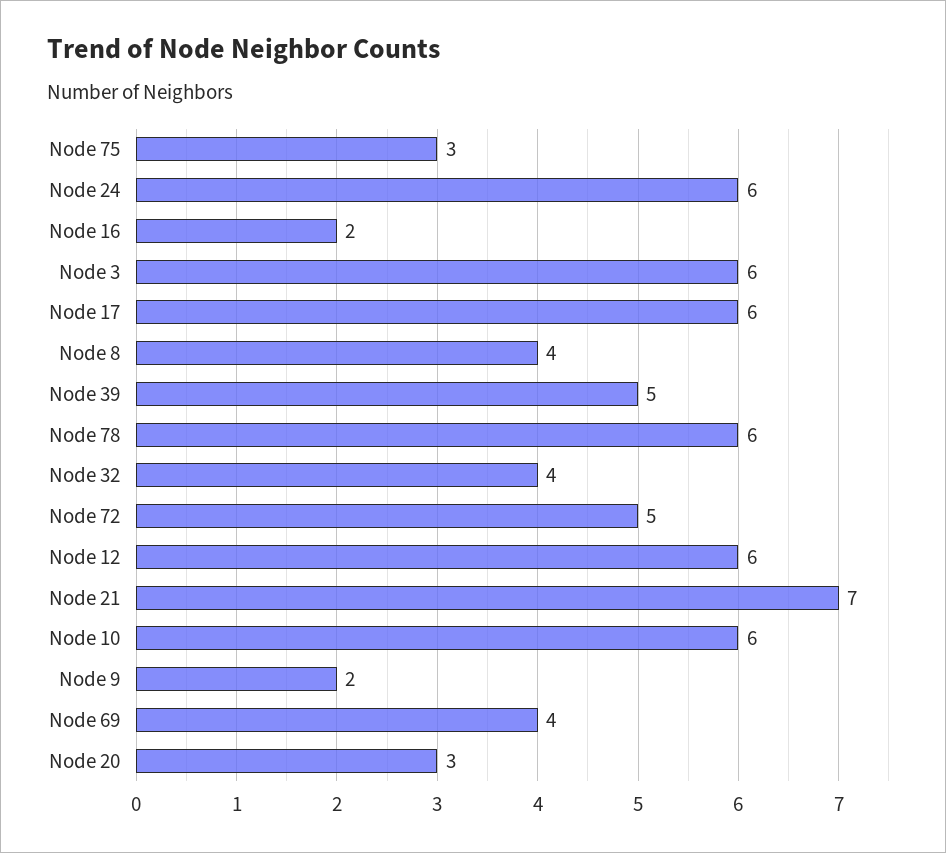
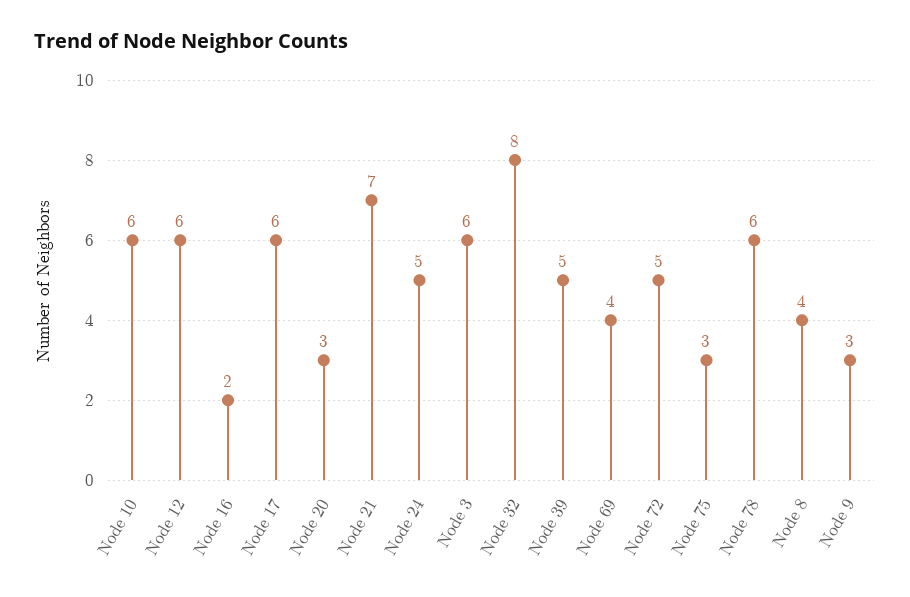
Node 24: 6 -> 5
Node 32: 4 -> 8
Node 9: 2 -> 3

